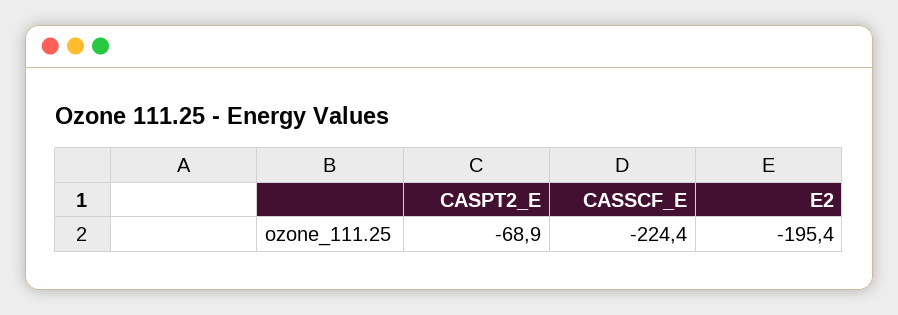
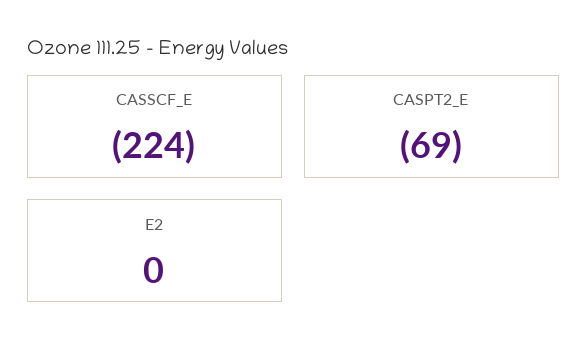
E2: -195.4 -> 0

